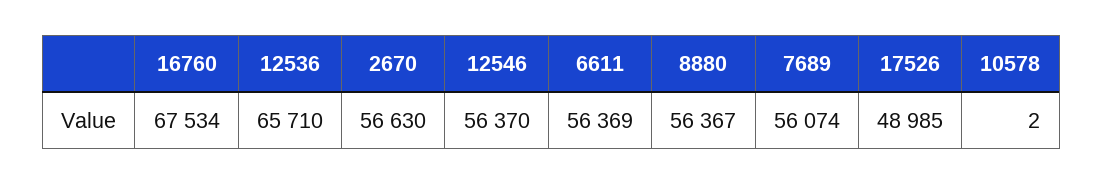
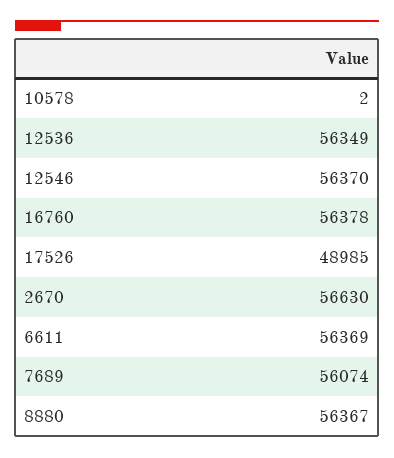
16760: 67534 -> 56378
12536: 65710 -> 56349

